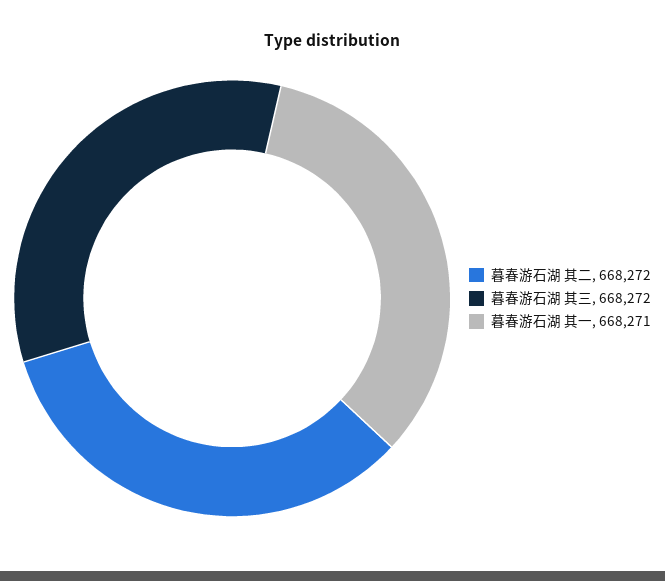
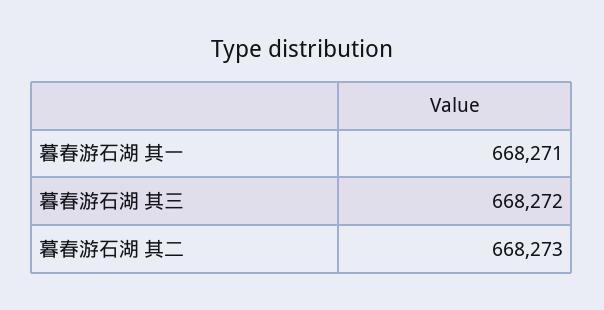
暮春游石湖 其二: 668272 -> 668273

